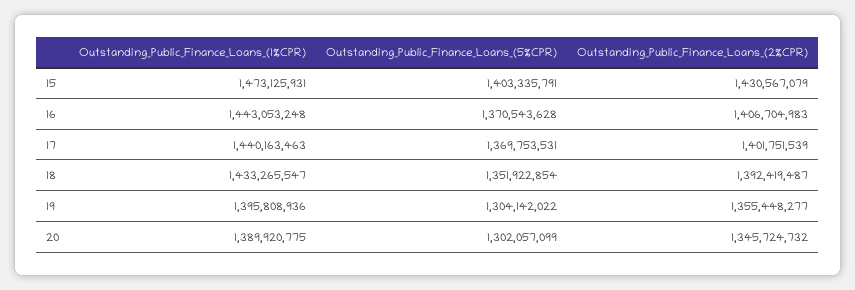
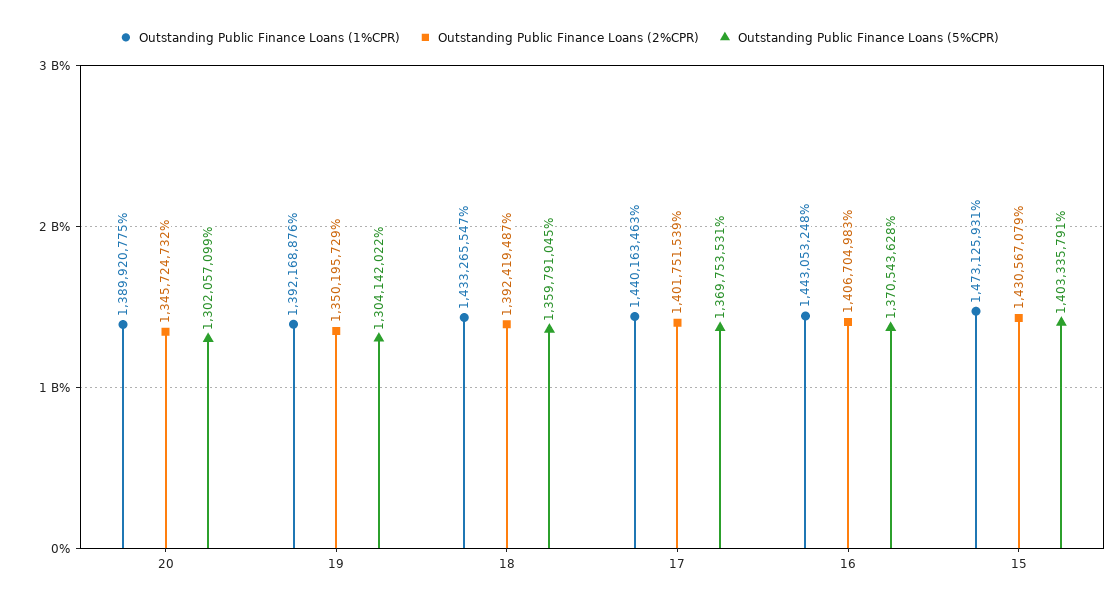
Outstanding_Public_Finance_Loans_(5%CPR), 18: 1351922854 -> 1359791045
Outstanding_Public_Finance_Loans_(1%CPR), 19: 1395808936 -> 1392168876
Outstanding_Public_Finance_Loans_(2%CPR), 19: 1355448277 -> 1350195729

